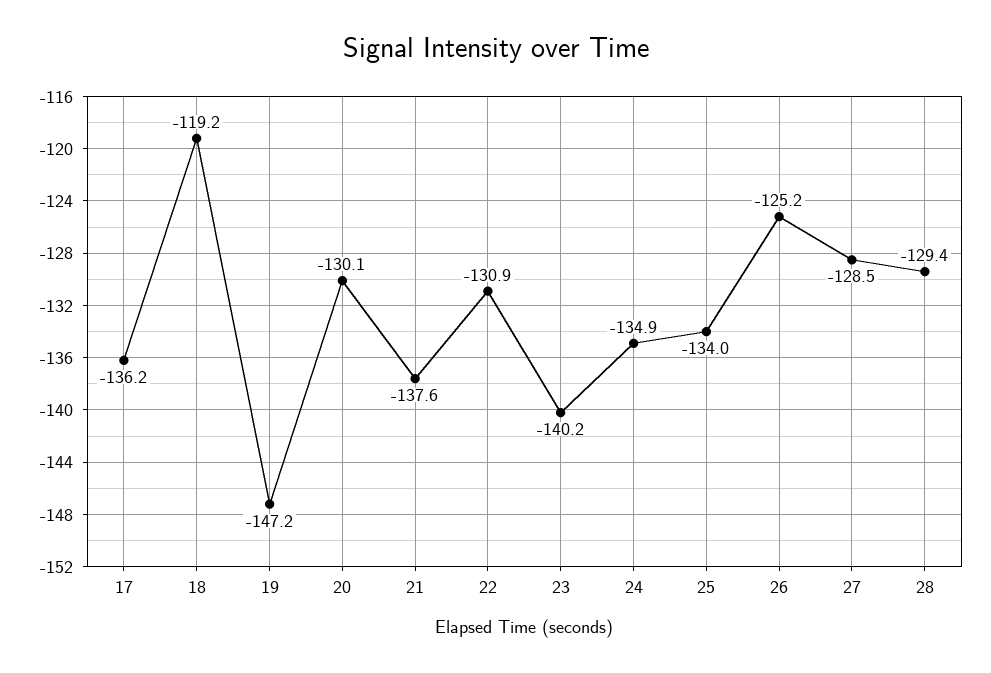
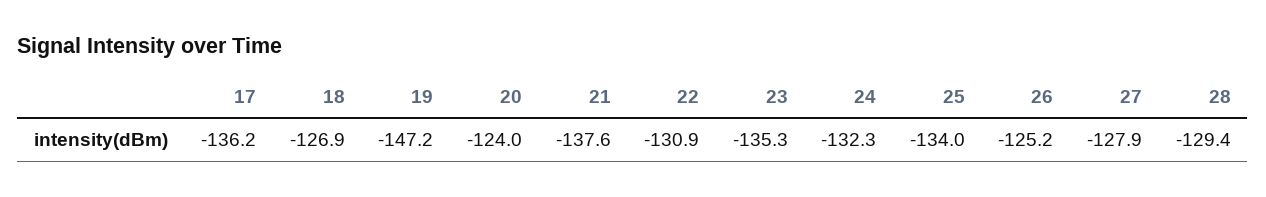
18: -119.2 -> -126.9
20: -130.1 -> -124
23: -140.2 -> -135.3
24: -134.9 -> -132.3
27: -128.5 -> -127.9

